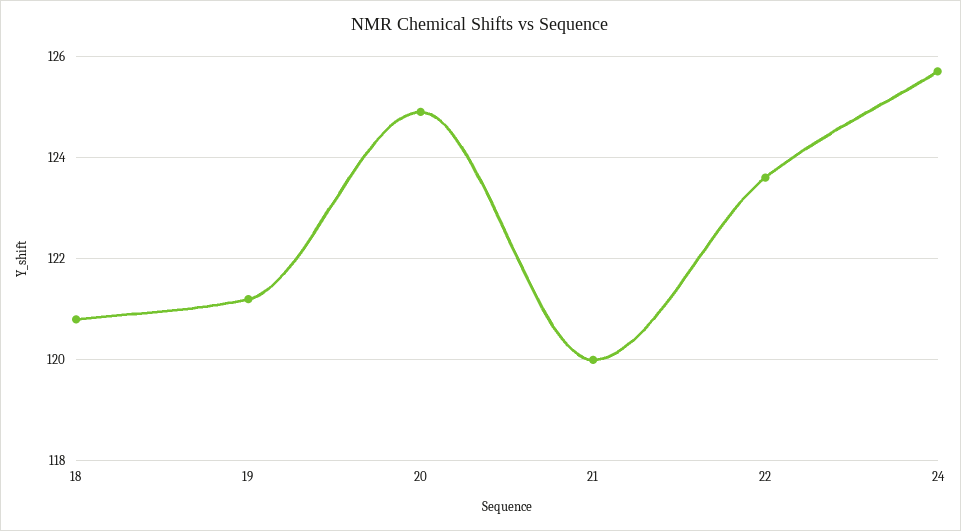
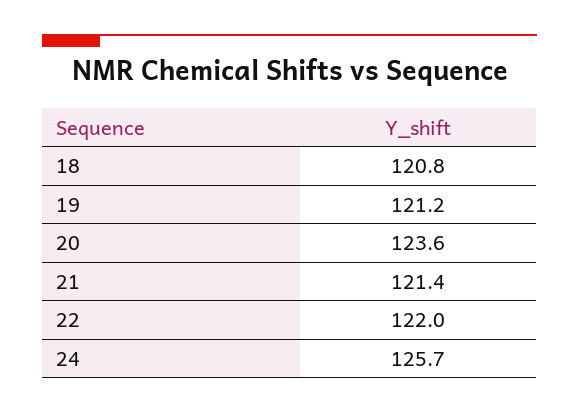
20: 125 -> 123.6
21: 120 -> 121.4
22: 123.5 -> 122

